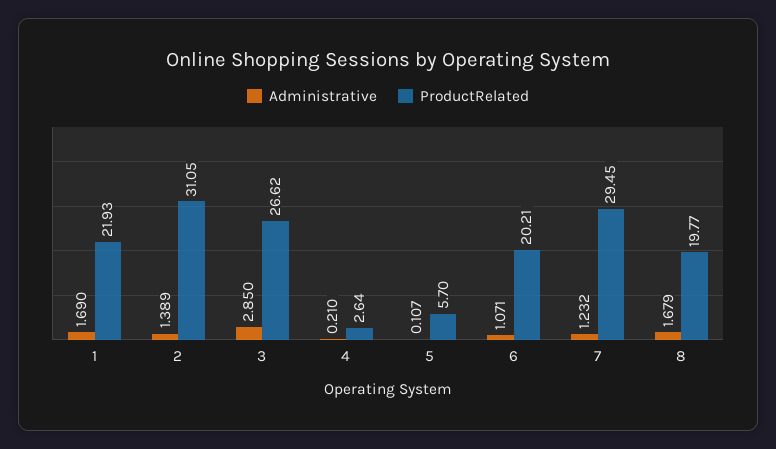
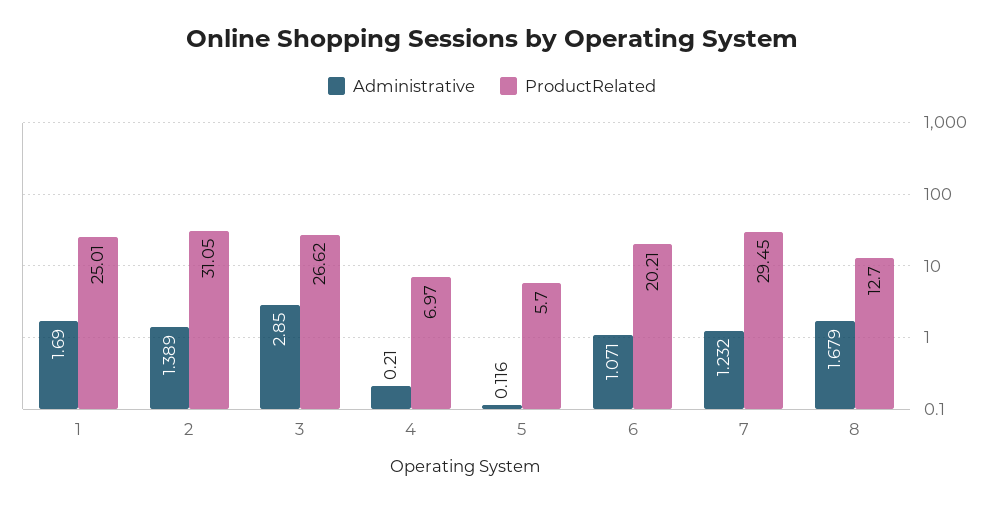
ProductRelated, 1: 21.93 -> 25.01
ProductRelated, 4: 2.64 -> 6.97
Administrative, 5: 0.107 -> 0.116
ProductRelated, 8: 19.77 -> 12.7

